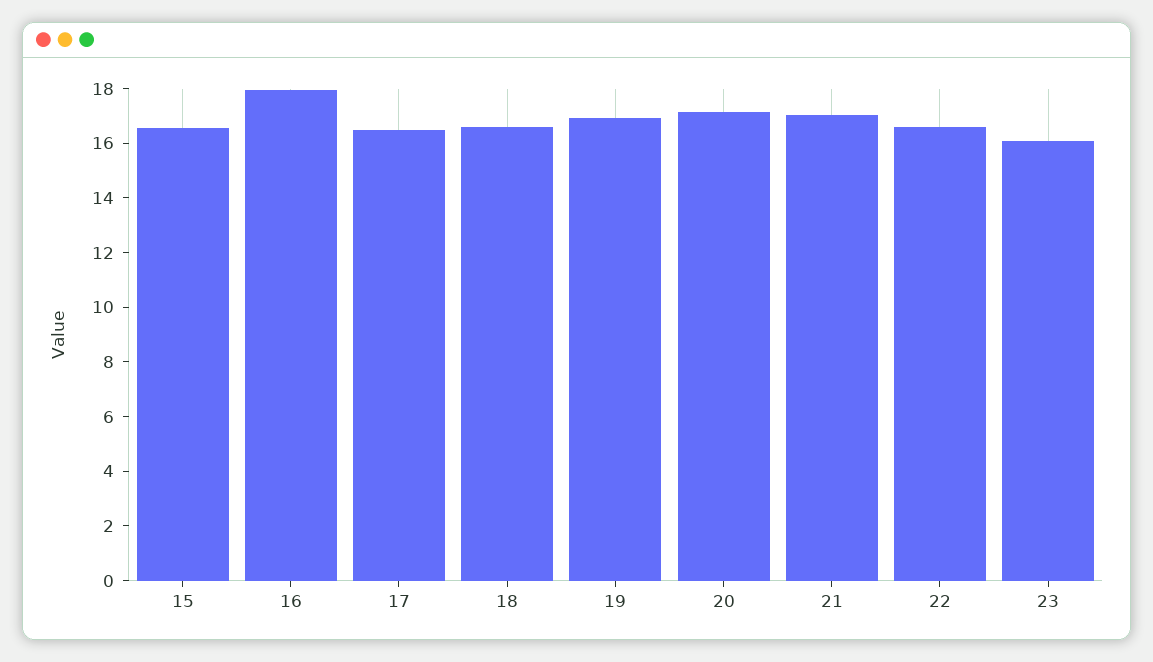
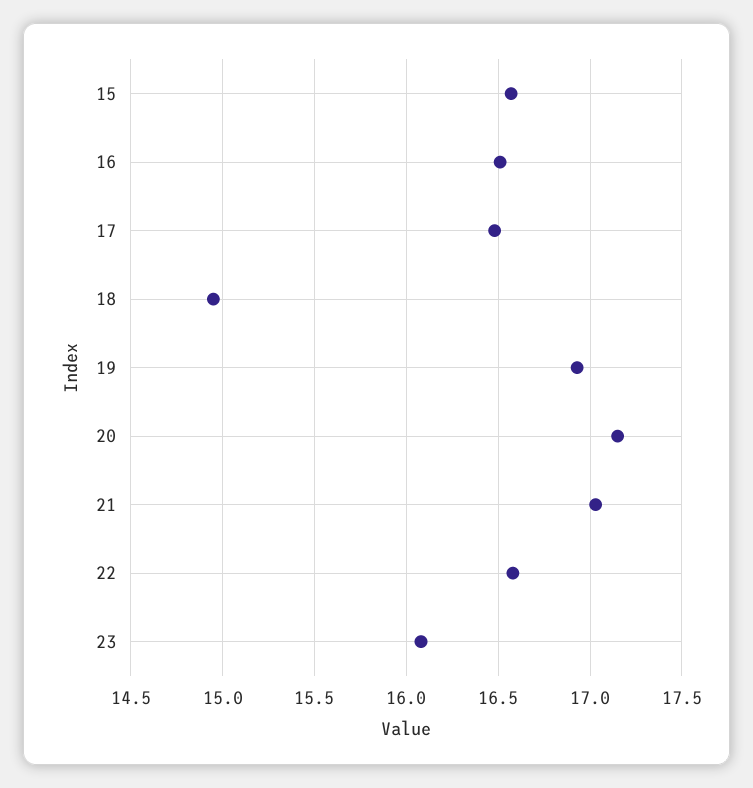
16: 18 -> 16.5
18: 16.5 -> 14.95

